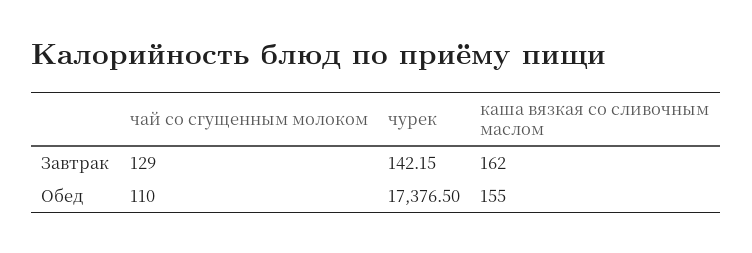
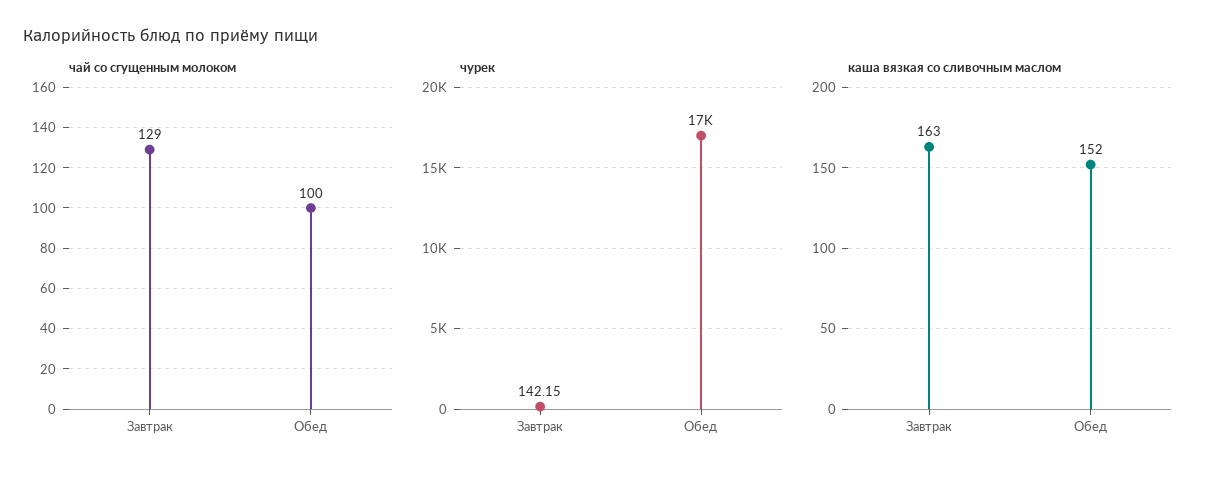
каша вязкая со сливочным маслом, Завтрак: 162 -> 163
чай со сгущенным молоком, Обед: 110 -> 100
каша вязкая со сливочным маслом, Обед: 155 -> 152

